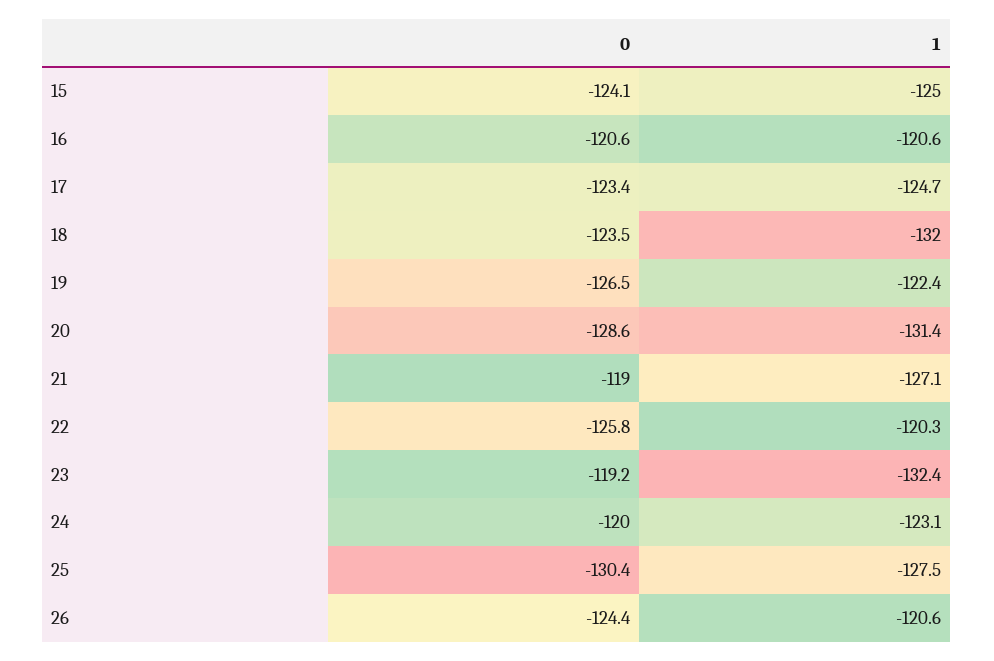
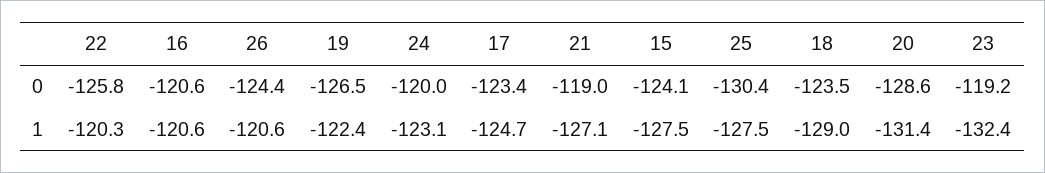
1, 15: -125 -> -127.5
1, 18: -132 -> -129

